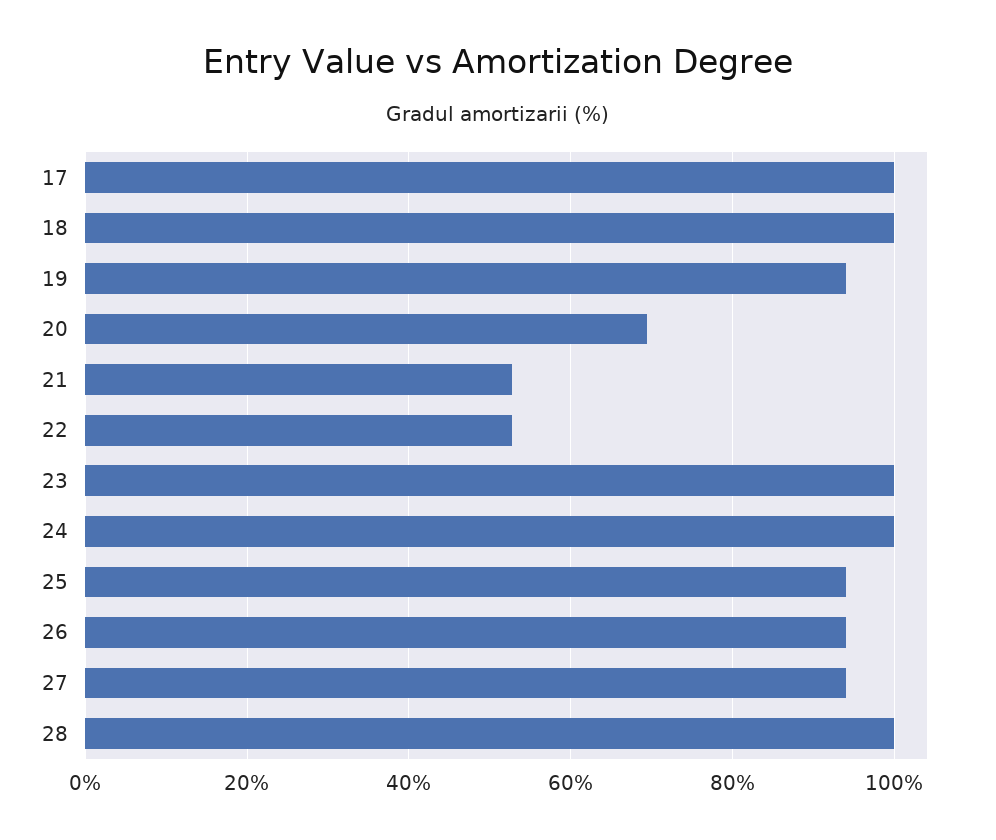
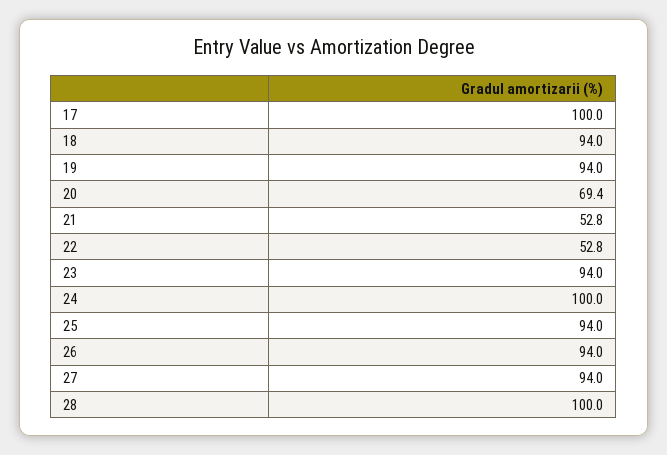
18: 100 -> 94
23: 100 -> 94

